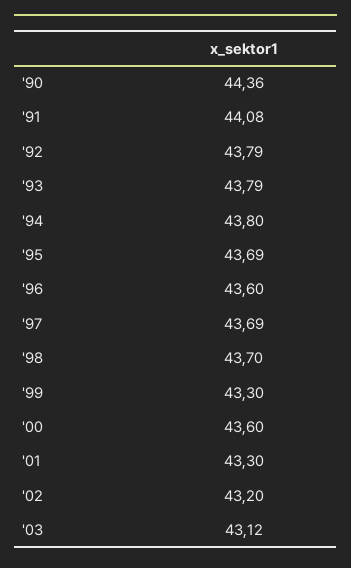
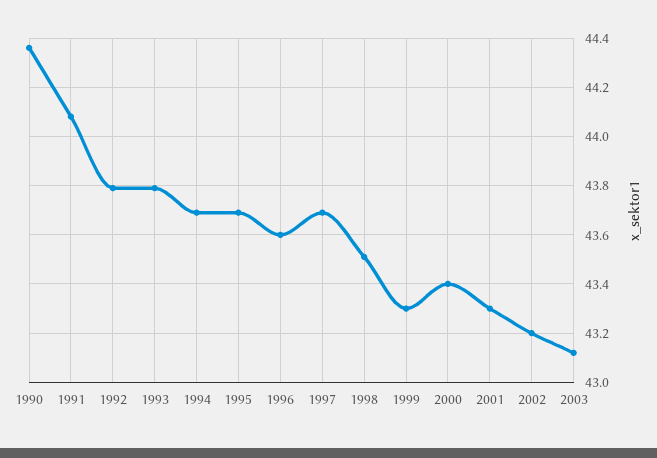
'94: 43.8 -> 43.7
'98: 43.7 -> 43.5
'00: 43.6 -> 43.4

